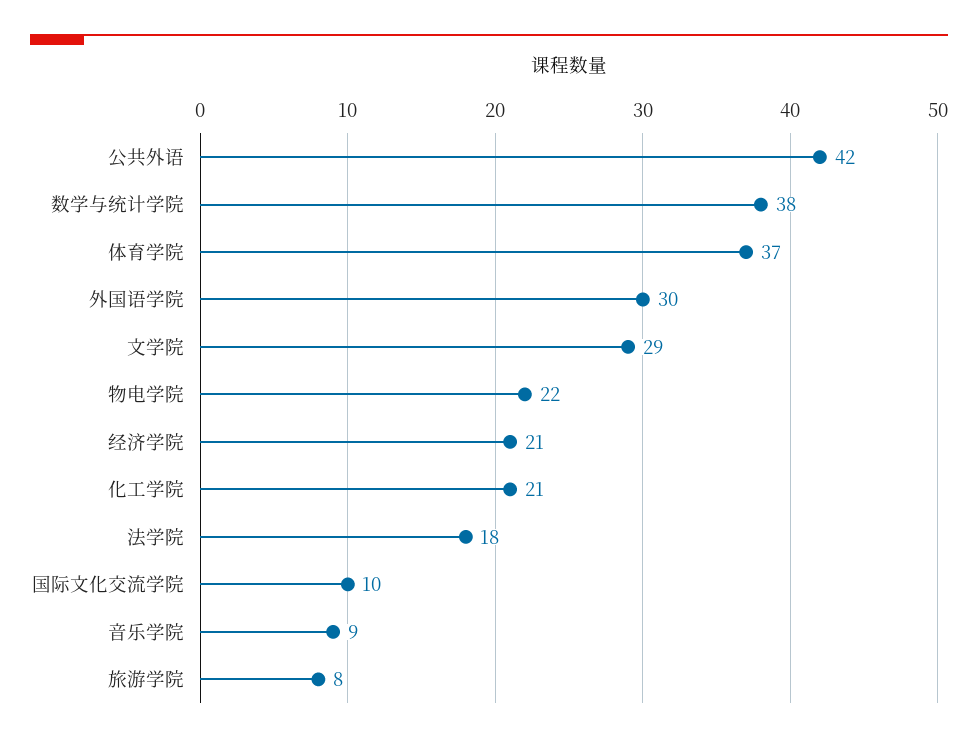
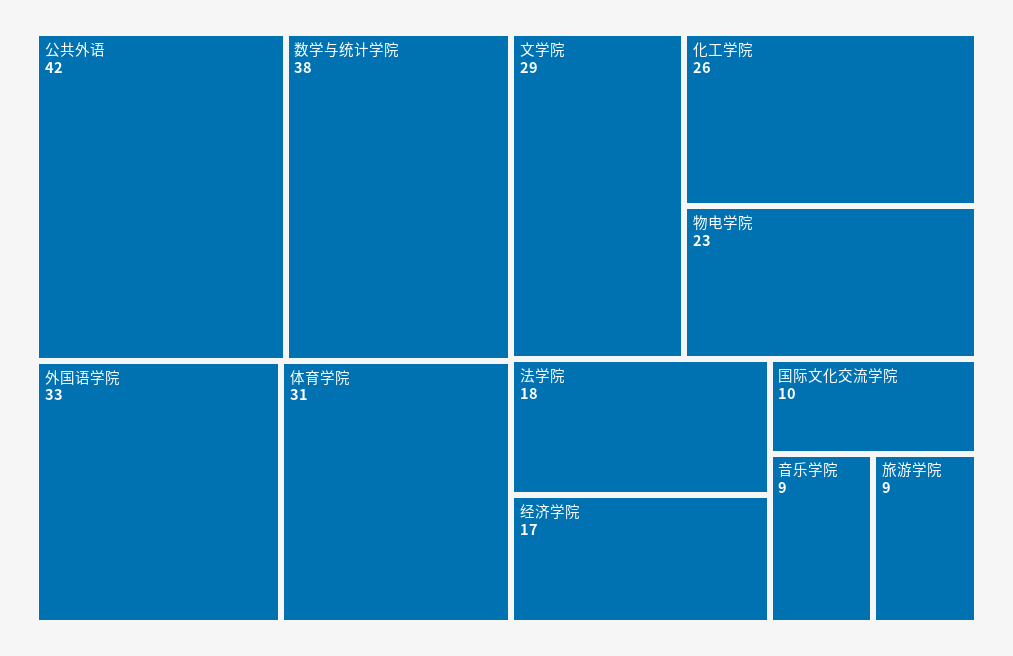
体育学院: 37 -> 31
外国语学院: 30 -> 33
物电学院: 22 -> 23
经济学院: 21 -> 17
化工学院: 21 -> 26
旅游学院: 8 -> 9

